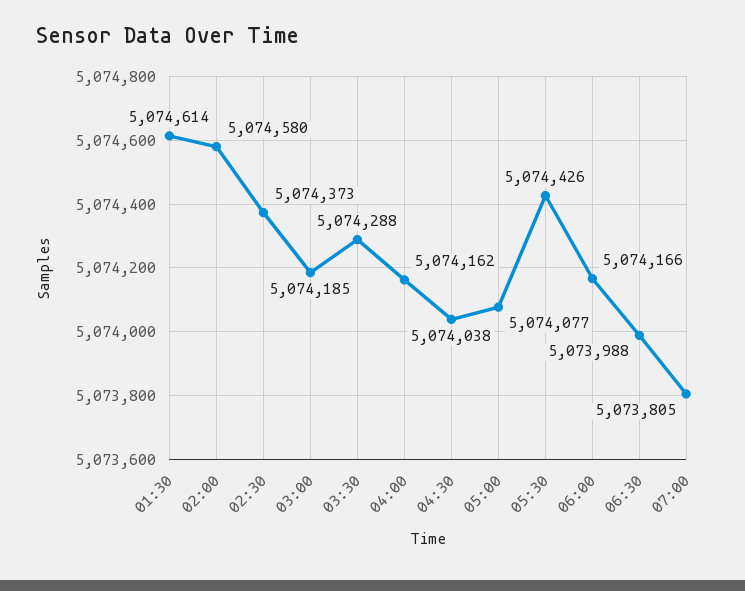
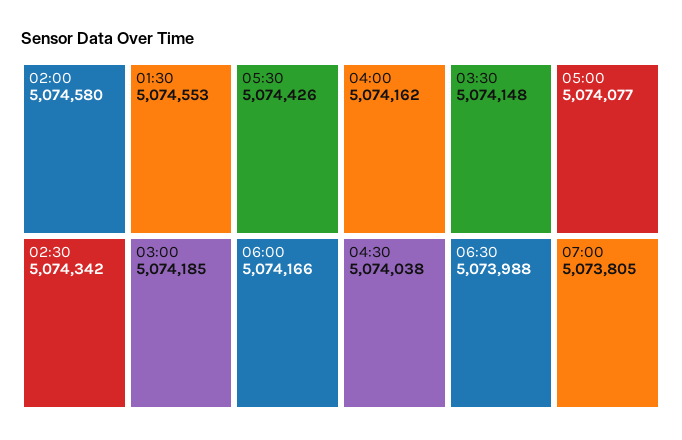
01:30: 5074614 -> 5074553
02:30: 5074373 -> 5074342
03:30: 5074288 -> 5074148

